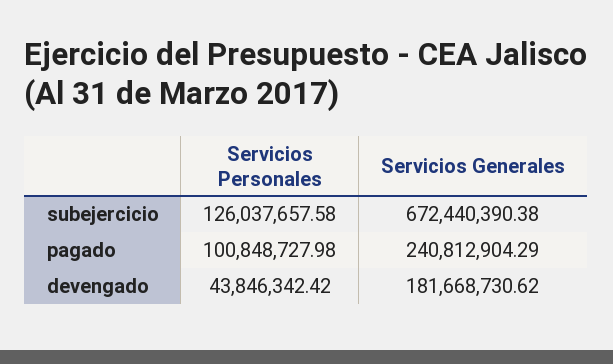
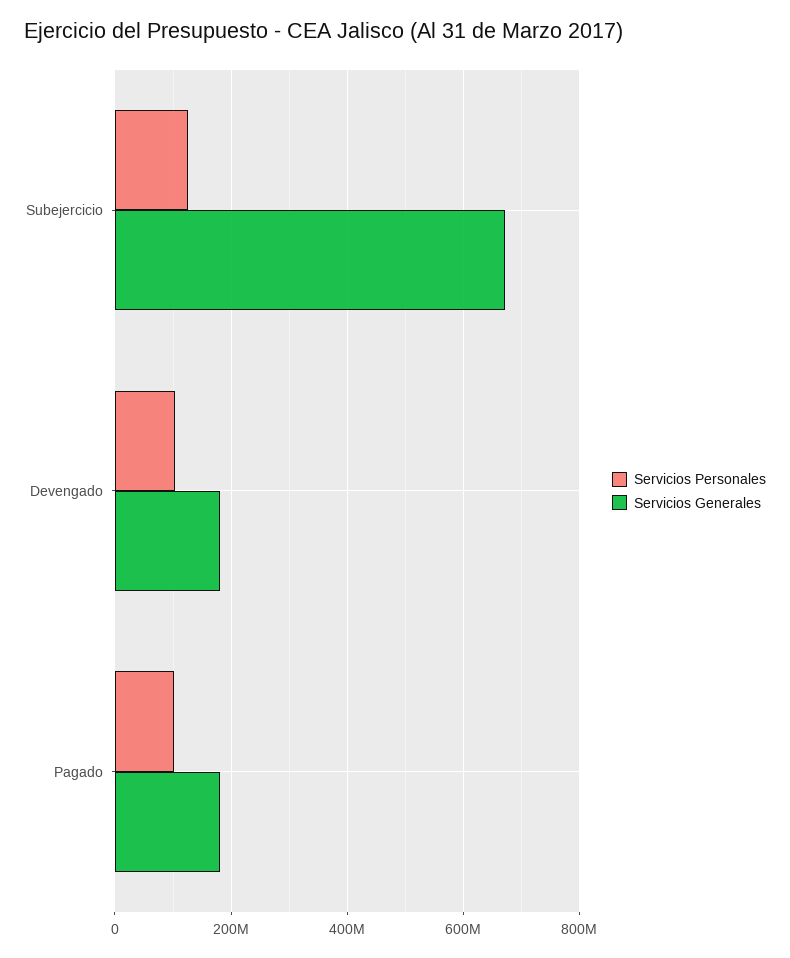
Servicios Generales, pagado: 240812904.29 -> 180000000
Servicios Personales, devengado: 43846342.42 -> 100000000

